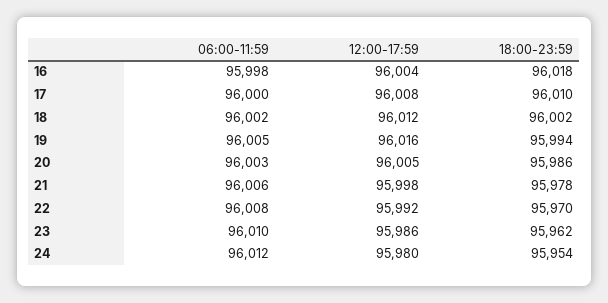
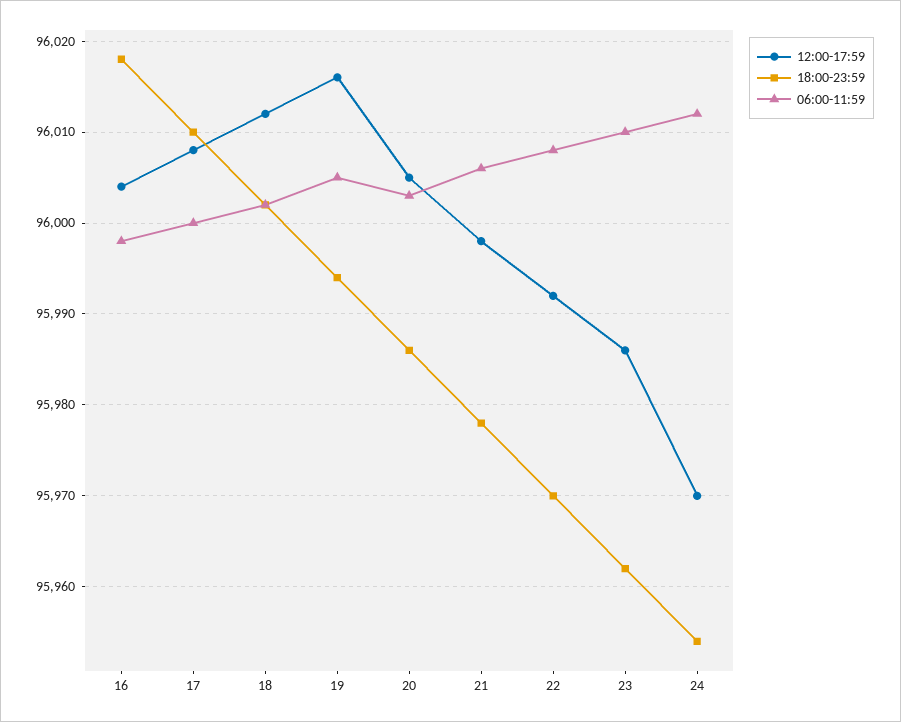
12:00-17:59, 24: 95980 -> 95970

